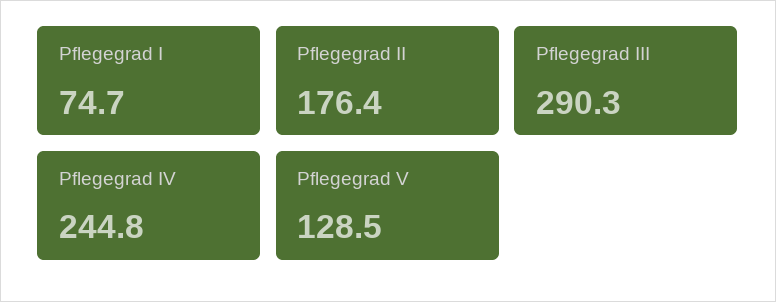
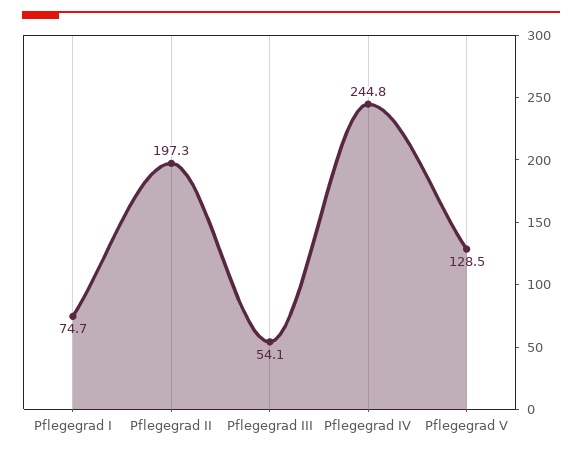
Pflegegrad II: 176.4 -> 197.3
Pflegegrad III: 290.3 -> 54.1

